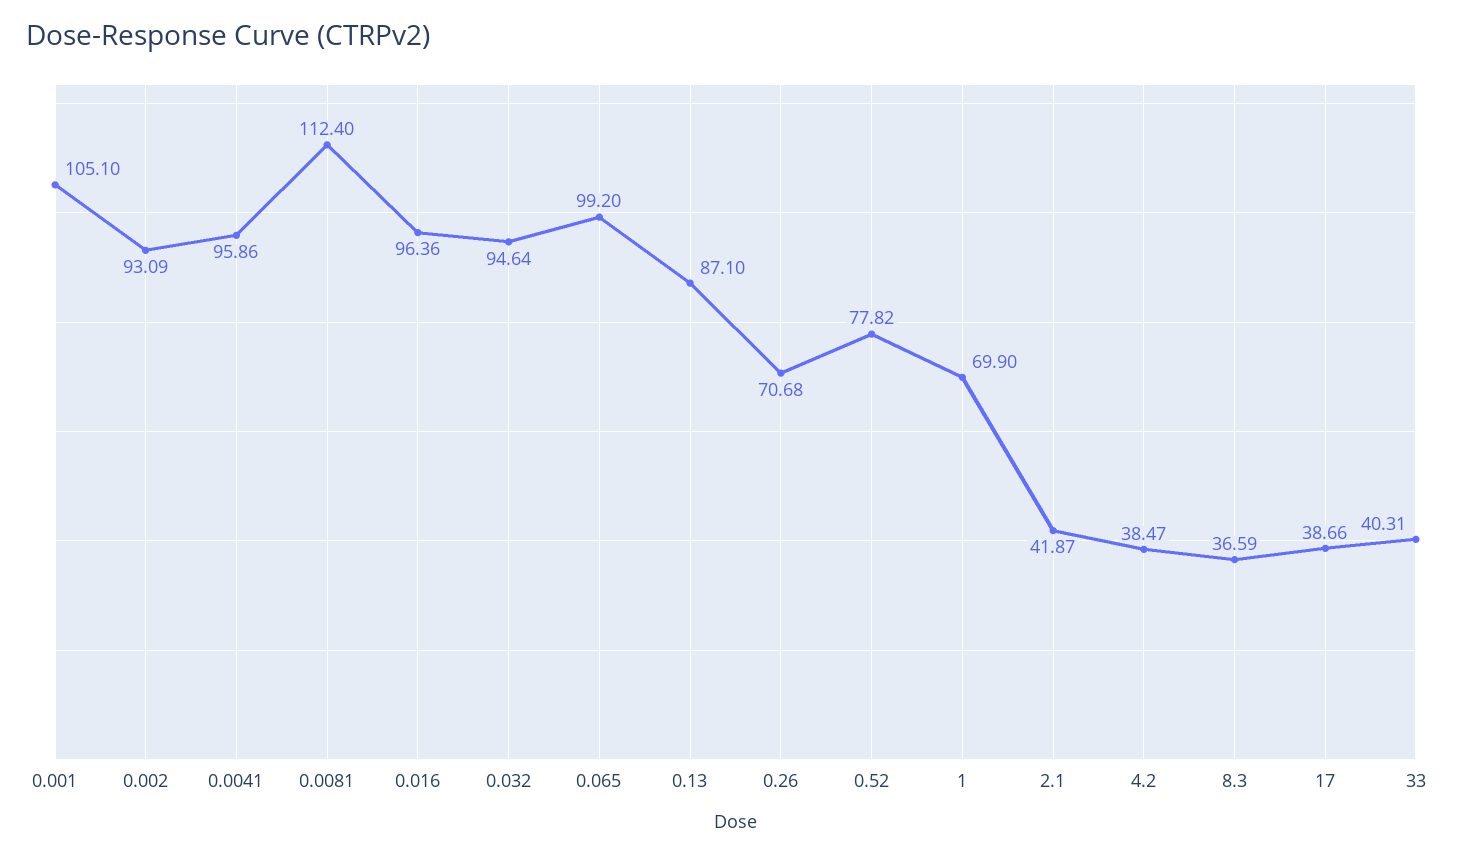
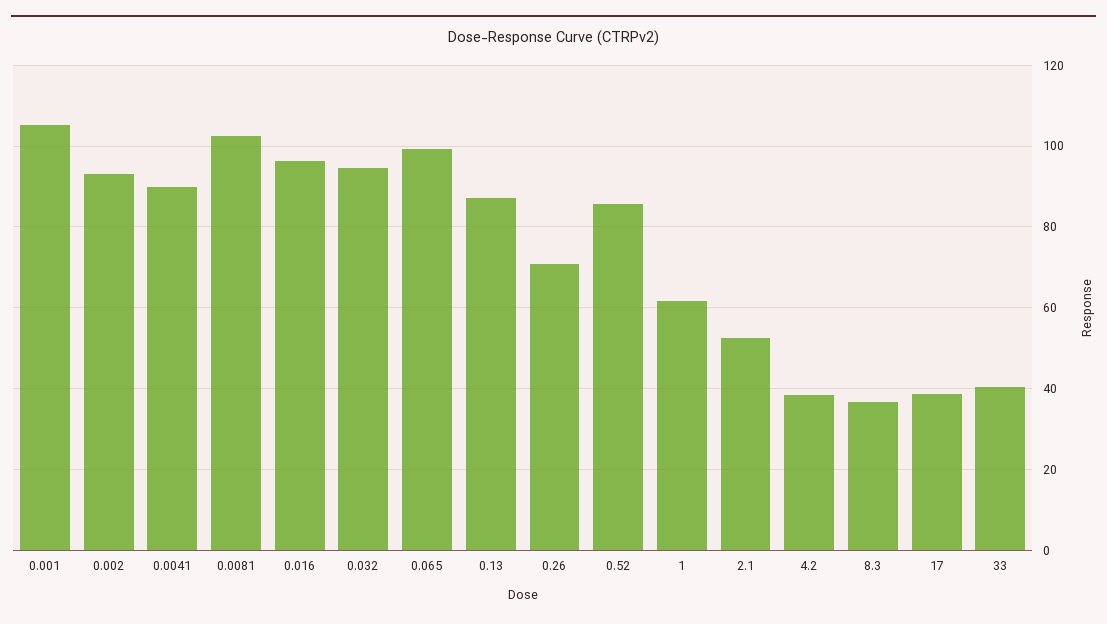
0.0041: 95.86 -> 90
0.0081: 112.4 -> 102
0.52: 77.82 -> 86
1: 69.9 -> 62
2.1: 41.87 -> 52

